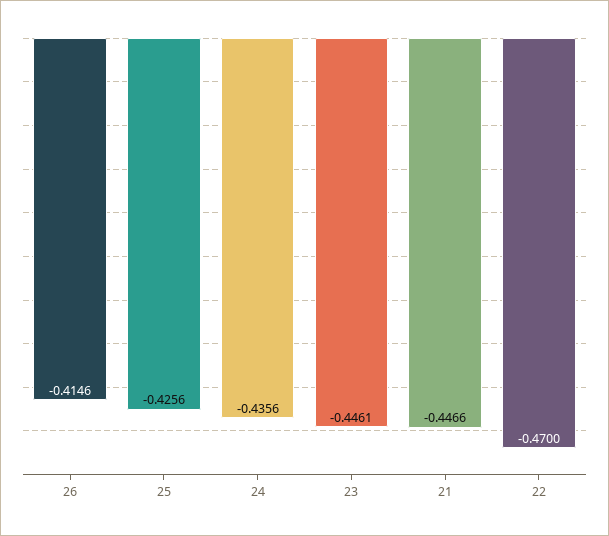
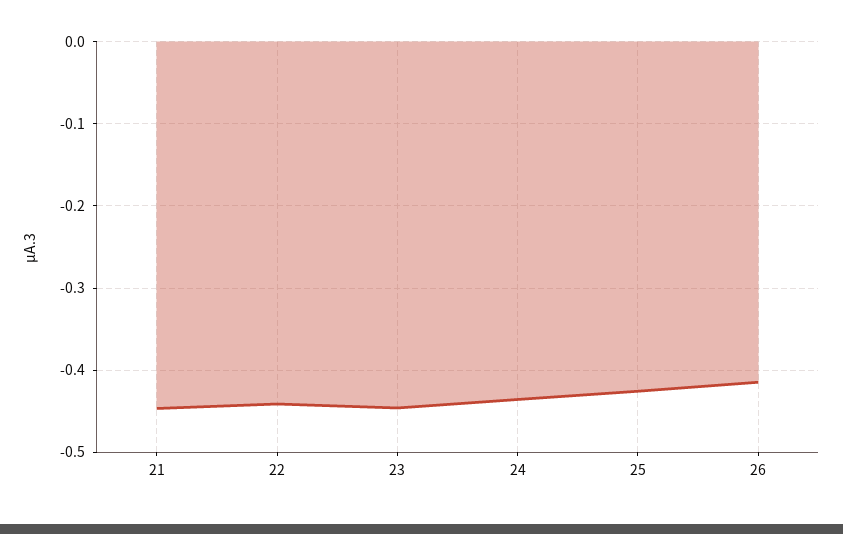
22: -0.47 -> -0.44

